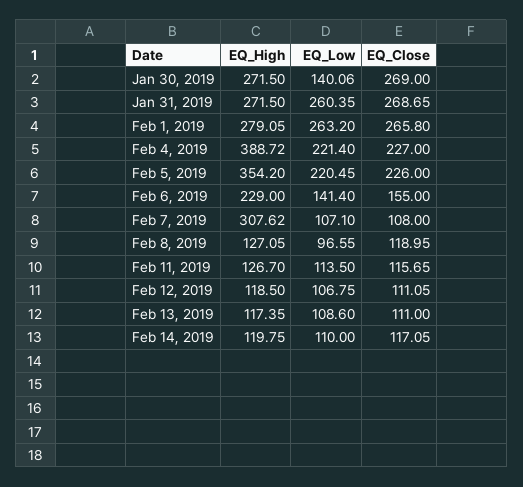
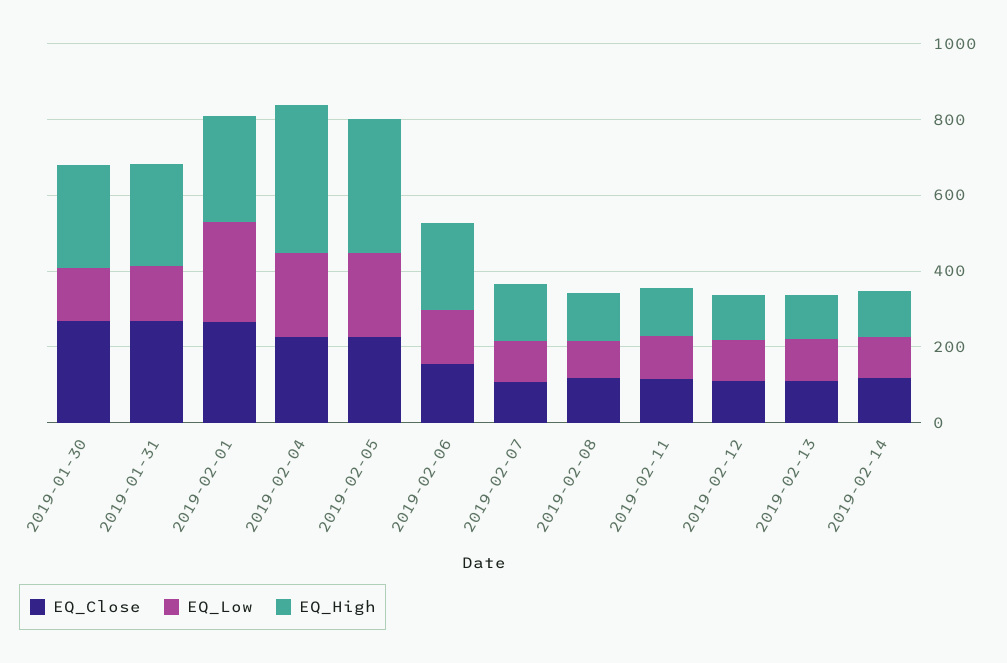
EQ_Low, Jan 31, 2019: 260.35 -> 150
EQ_High, Feb 7, 2019: 307.62 -> 150

